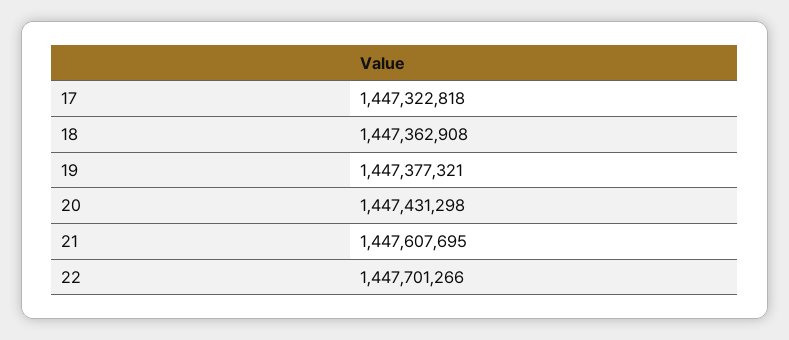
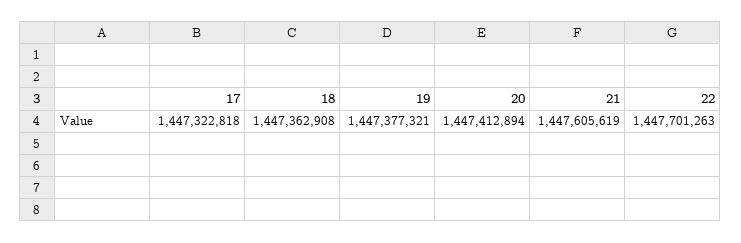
20: 1447431298 -> 1447412894
21: 1447607695 -> 1447605619
22: 1447701266 -> 1447701263

